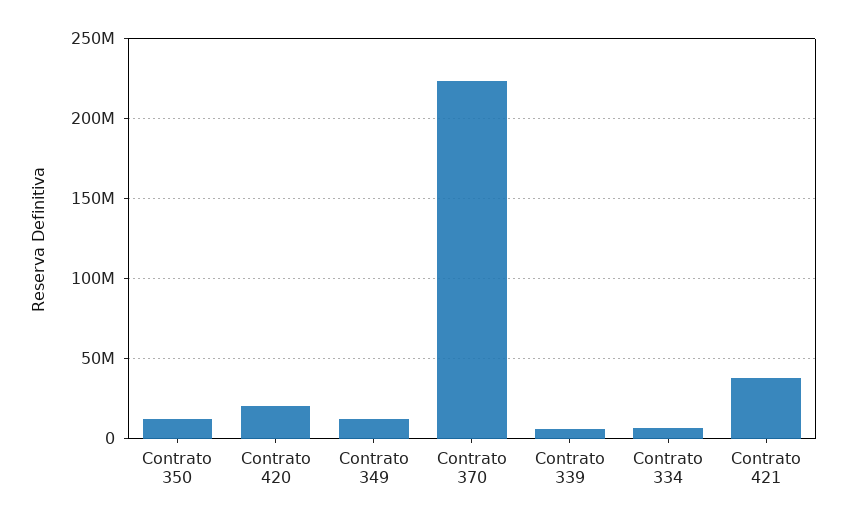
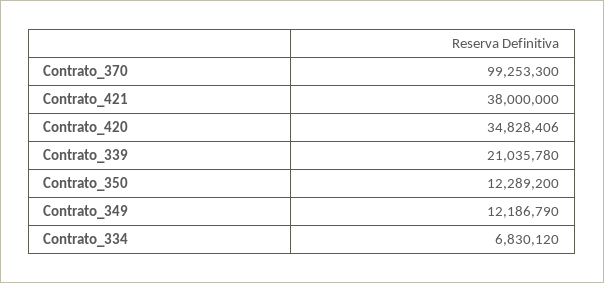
Contrato 420: 20000000 -> 34828406
Contrato 370: 225000000 -> 99253300
Contrato 339: 5000000 -> 21035780

